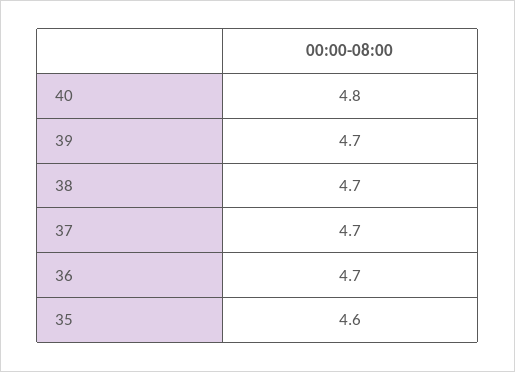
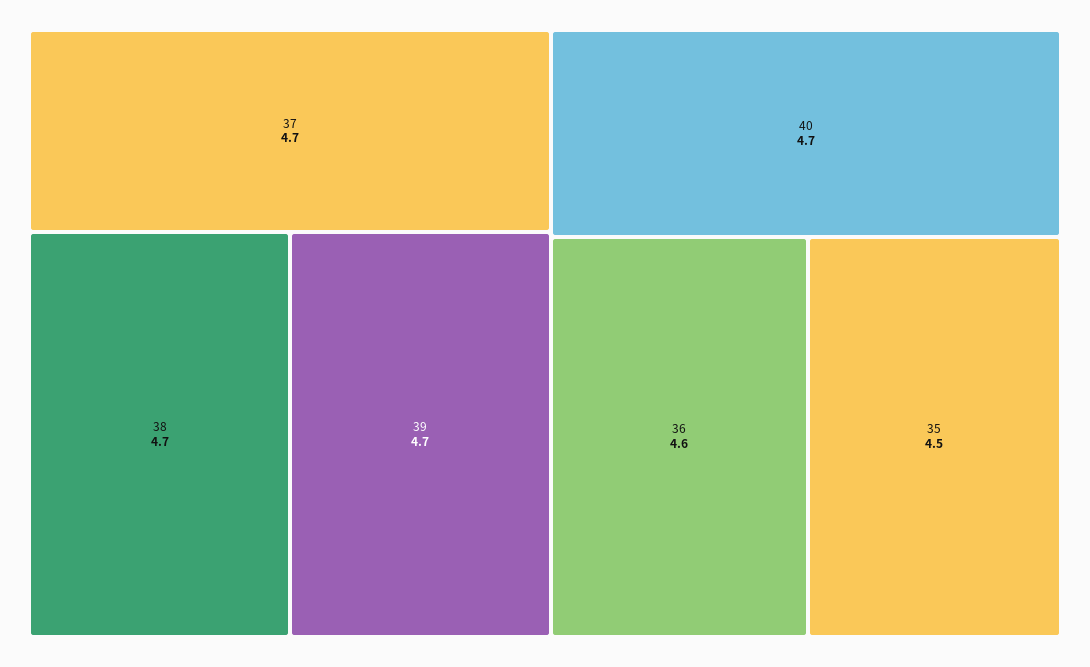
40: 4.8 -> 4.7
36: 4.7 -> 4.6
35: 4.6 -> 4.5

